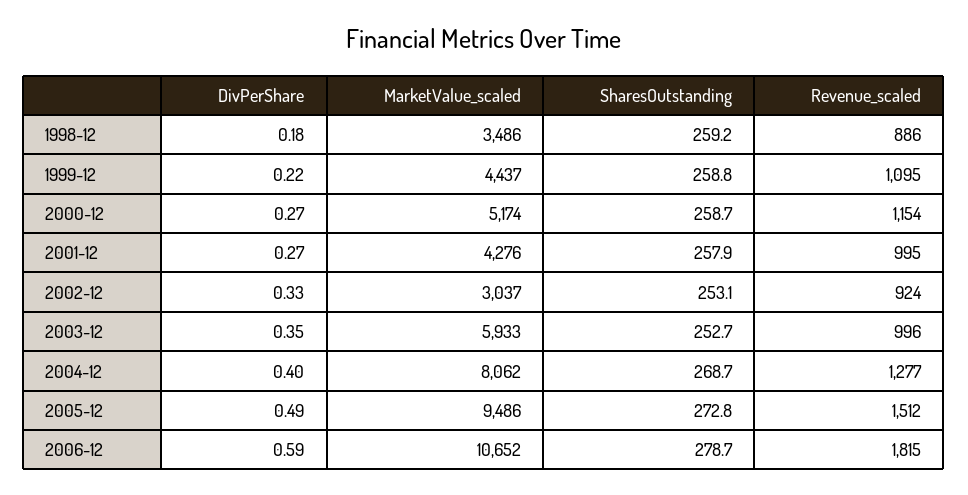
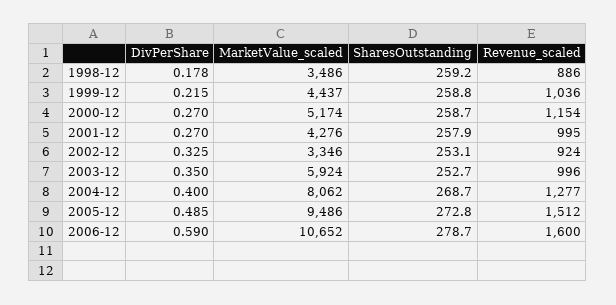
Revenue_scaled, 1999-12: 1095 -> 1036
MarketValue_scaled, 2002-12: 3037 -> 3346
MarketValue_scaled, 2003-12: 5933 -> 5924
Revenue_scaled, 2006-12: 1815 -> 1600

